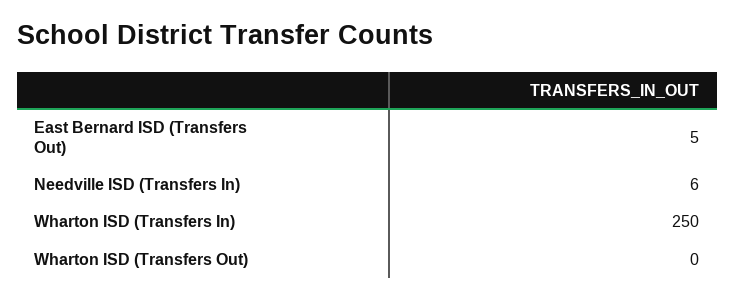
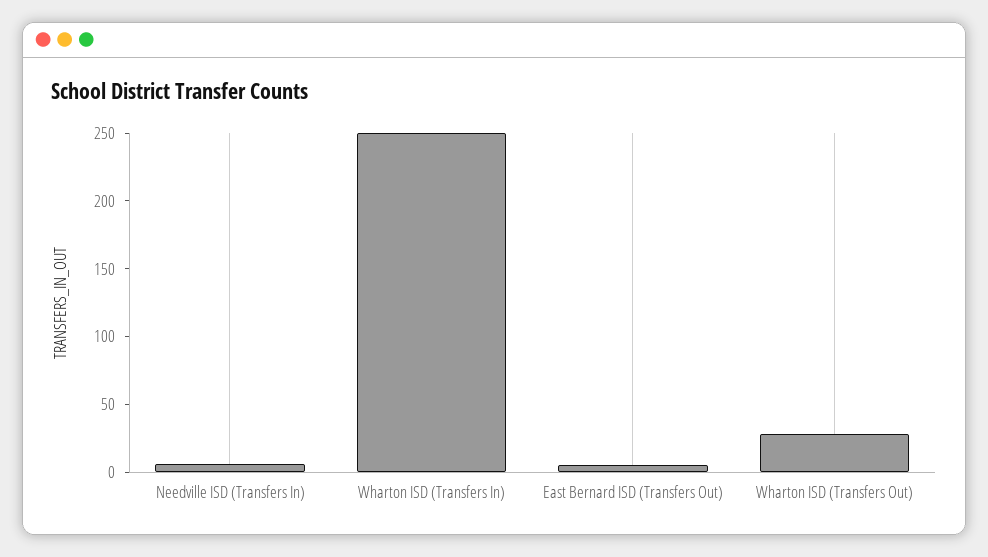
Wharton ISD (Transfers Out): 0 -> 30

